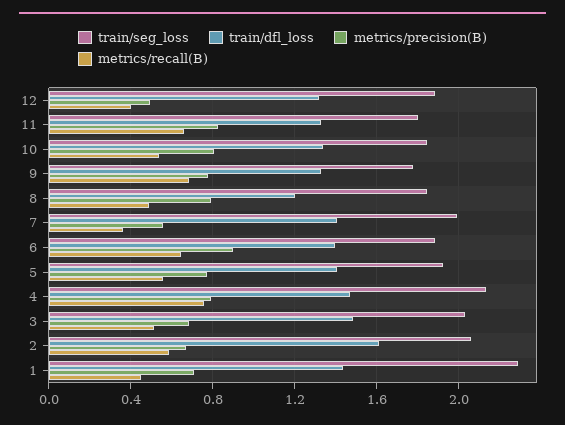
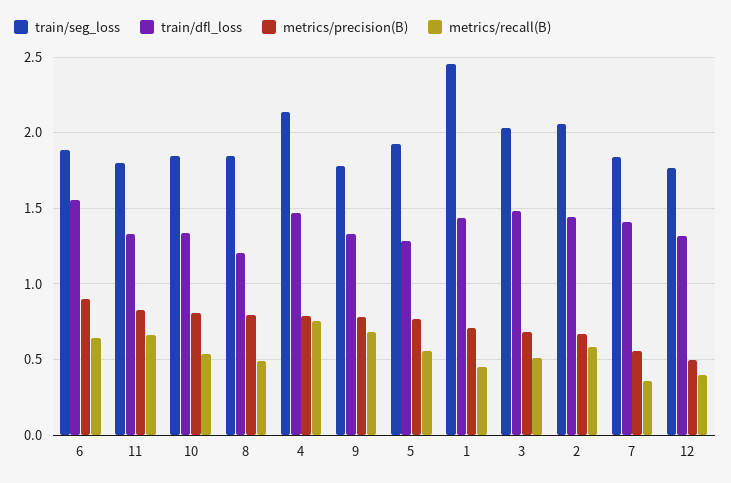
train/seg_loss, 12: 1.9 -> 1.75
train/seg_loss, 7: 2 -> 1.85
train/dfl_loss, 6: 1.4 -> 1.55
train/dfl_loss, 5: 1.4 -> 1.3
train/dfl_loss, 2: 1.6 -> 1.45
train/seg_loss, 1: 2.3 -> 2.45

